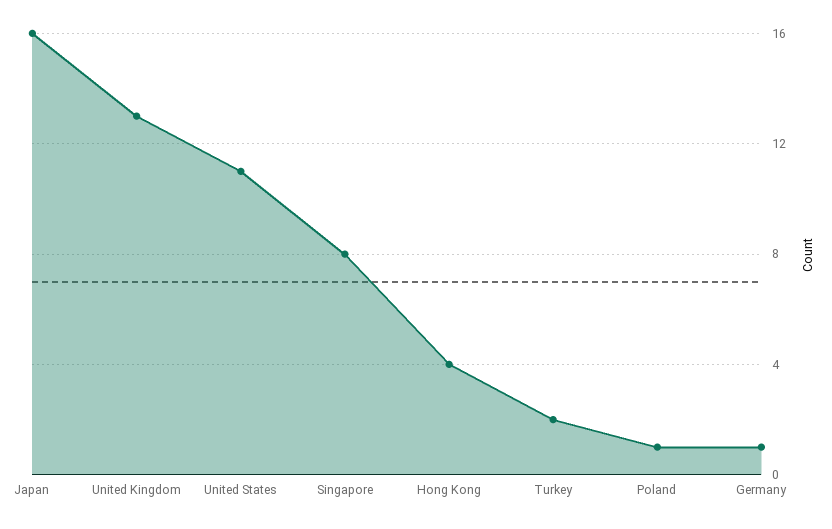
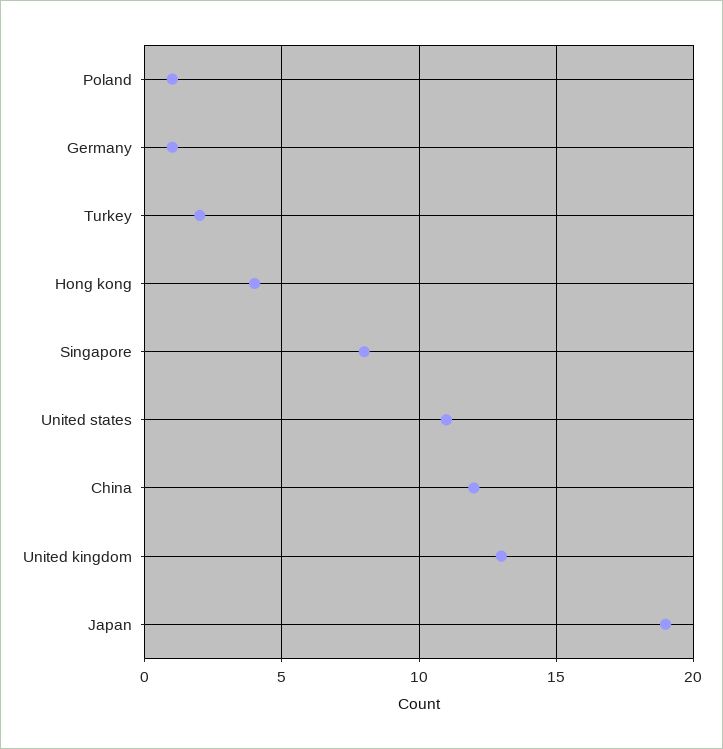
Japan: 16 -> 19
China: none -> 12

